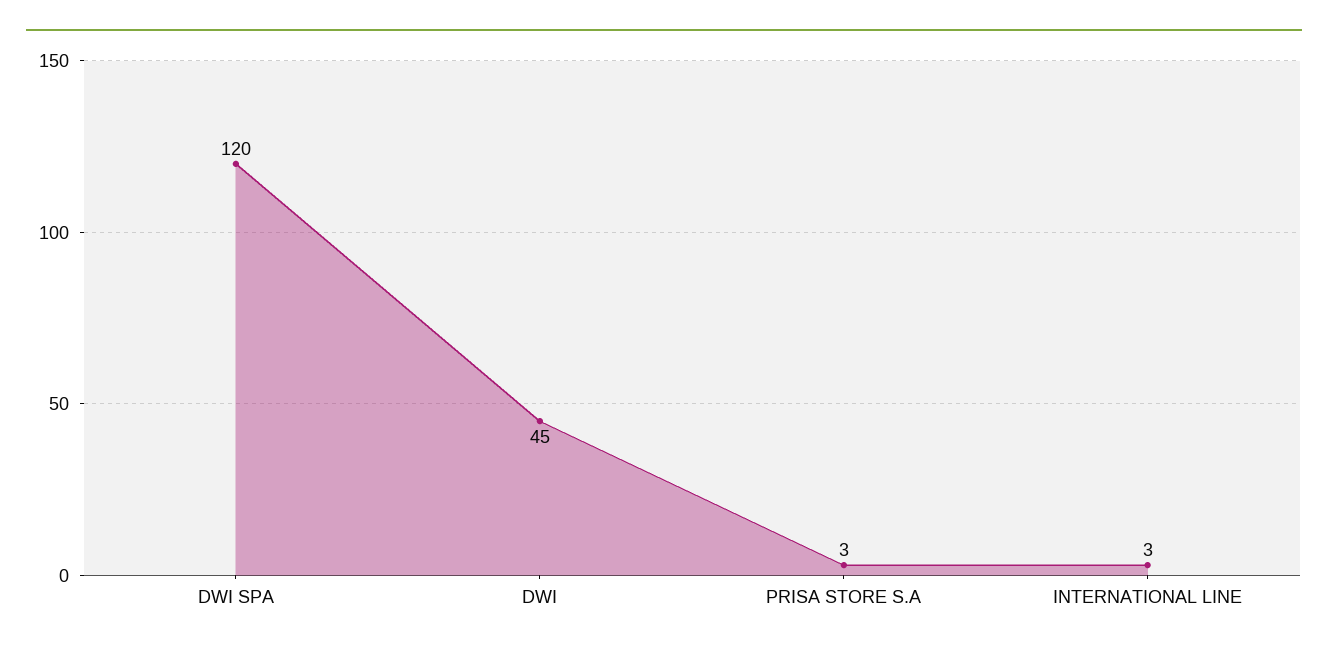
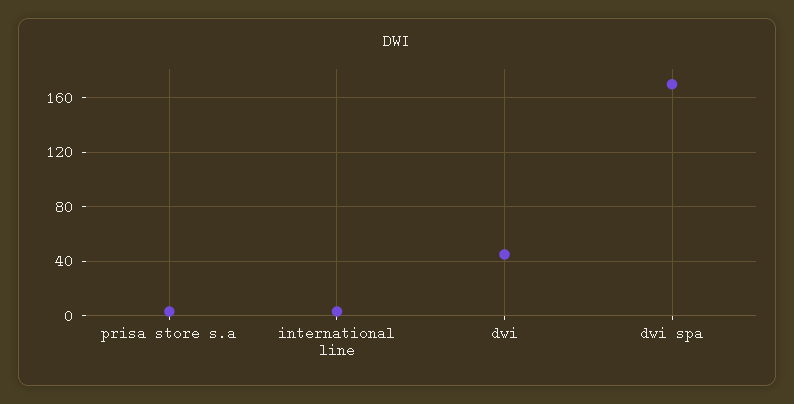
DWI SPA: 120 -> 170

